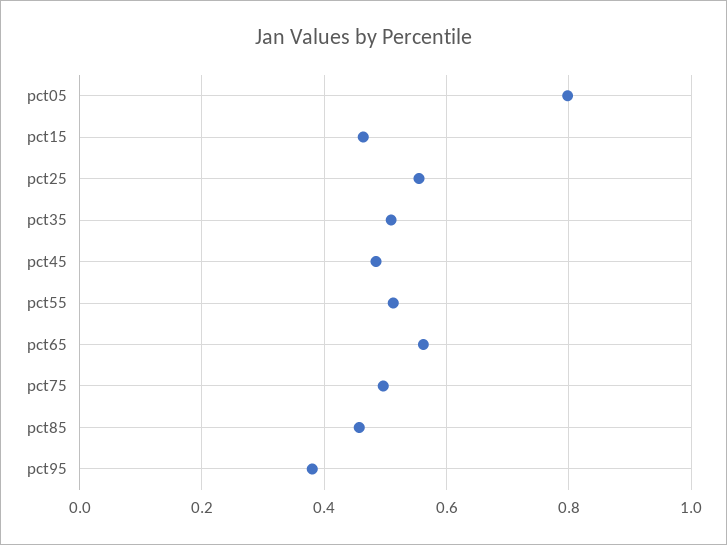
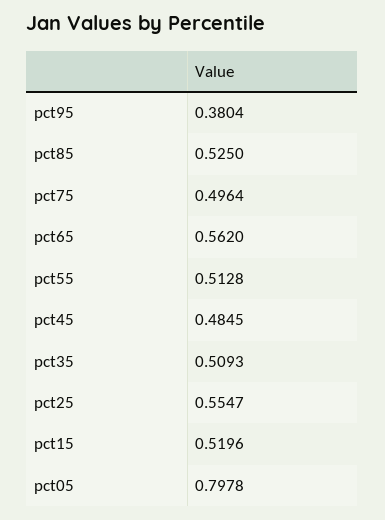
pct15: 0.46 -> 0.5196
pct85: 0.46 -> 0.525

